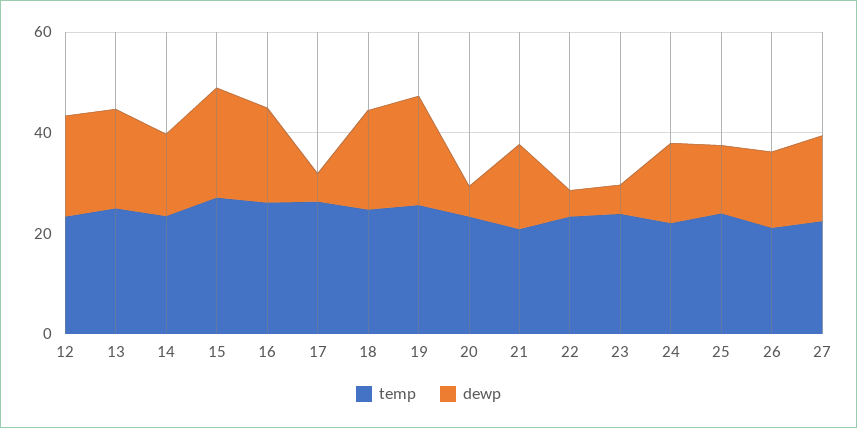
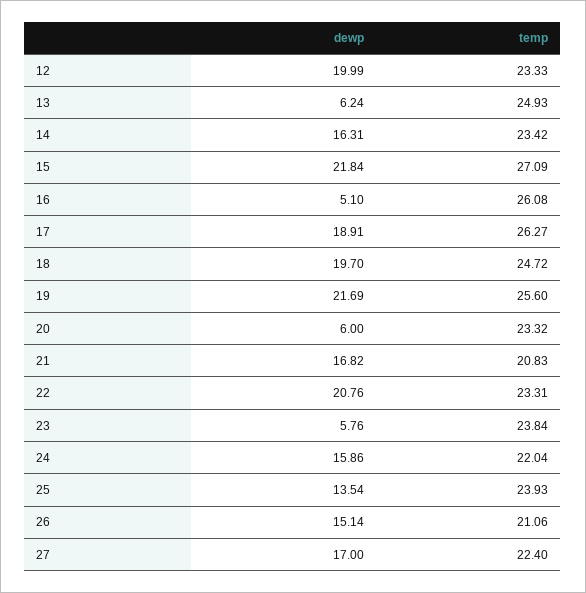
dewp, 13: 20 -> 6.24
dewp, 16: 20 -> 5.1
dewp, 17: 5 -> 18.91
dewp, 22: 5 -> 20.76

